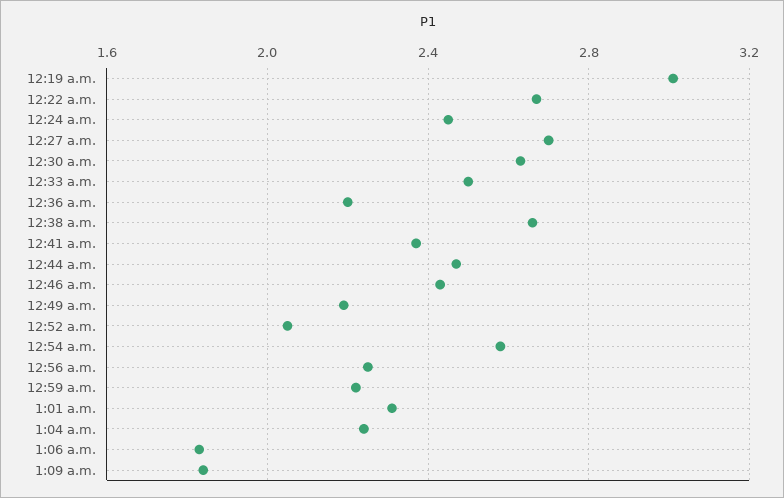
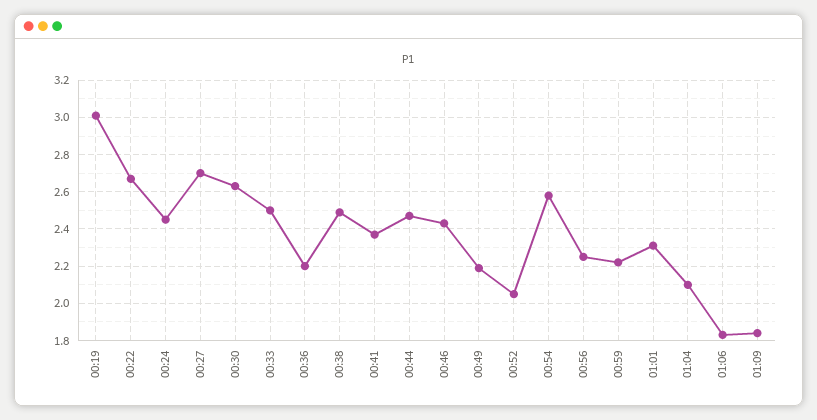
12:38 a.m.: 2.65 -> 2.5
1:04 a.m.: 2.25 -> 2.1

